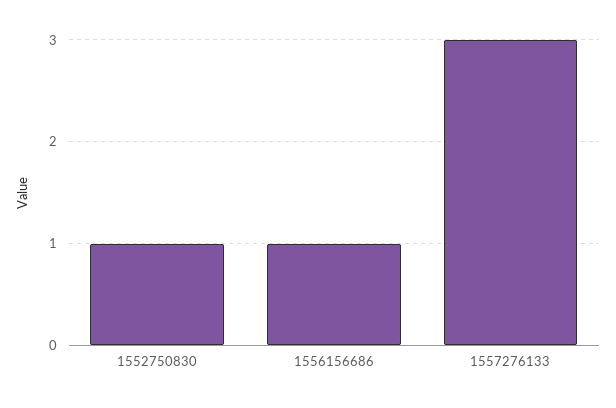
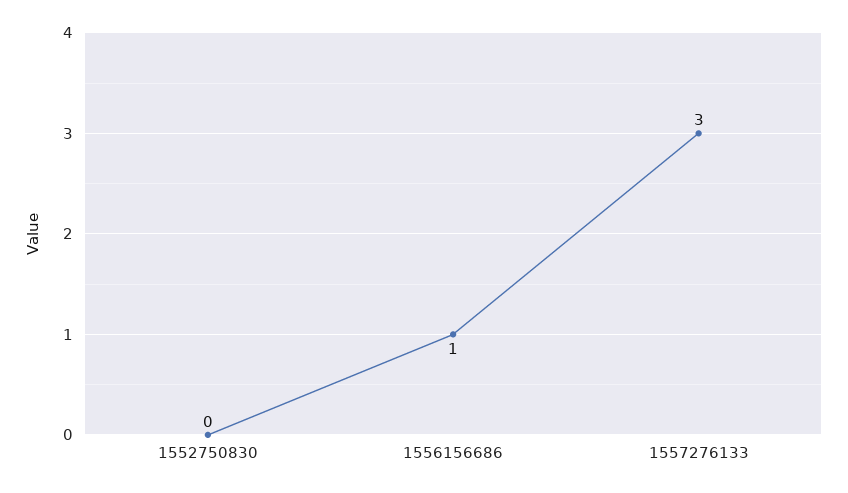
1552750830: 1 -> 0

